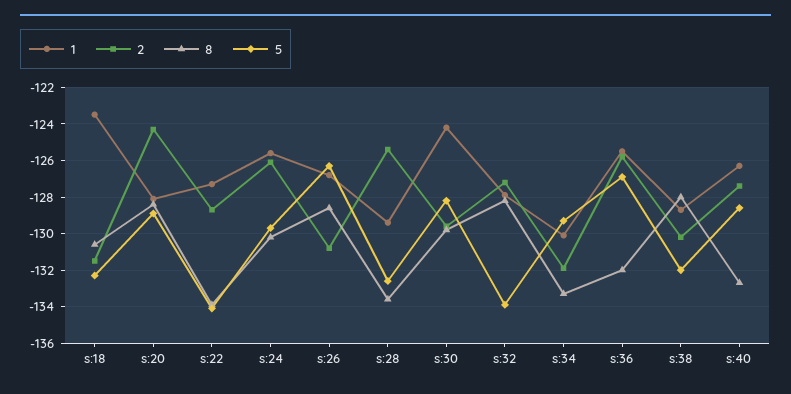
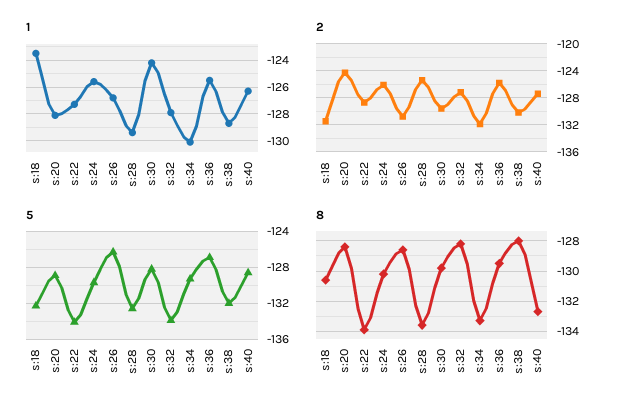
8, s:36: -132 -> -129.5

